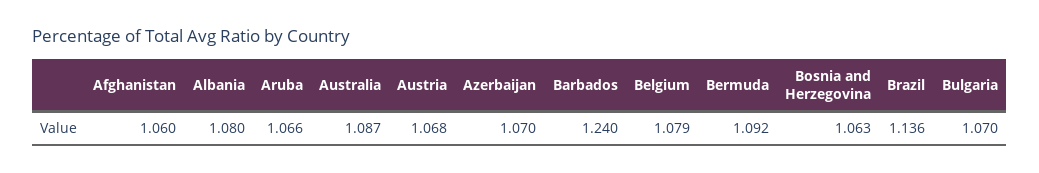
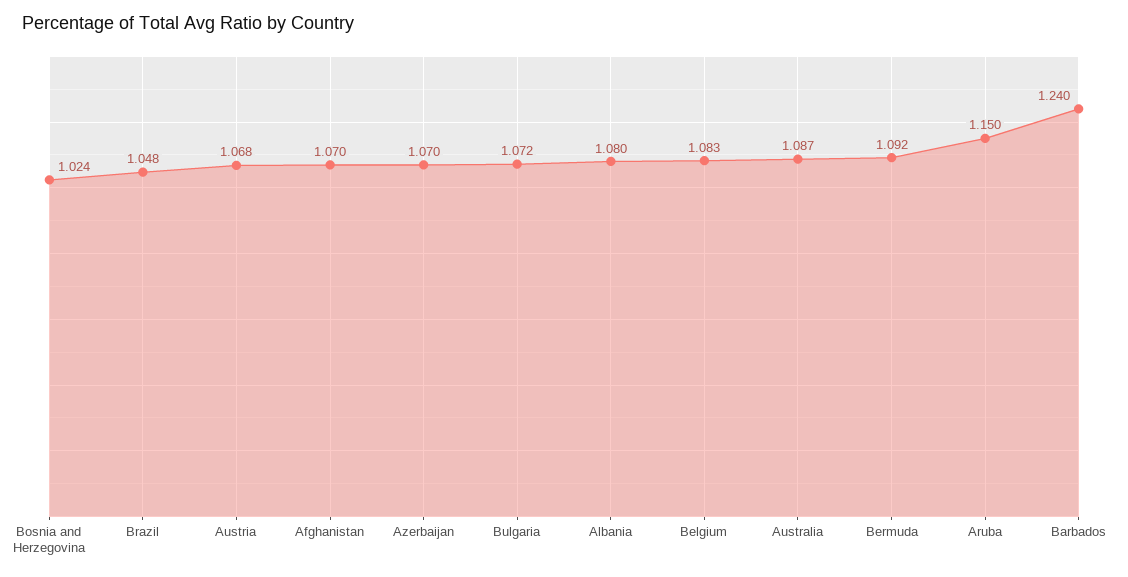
Afghanistan: 1.06 -> 1.07
Aruba: 1.066 -> 1.15
Belgium: 1.079 -> 1.083
Bosnia and Herzegovina: 1.063 -> 1.024
Brazil: 1.136 -> 1.048
Bulgaria: 1.07 -> 1.072

